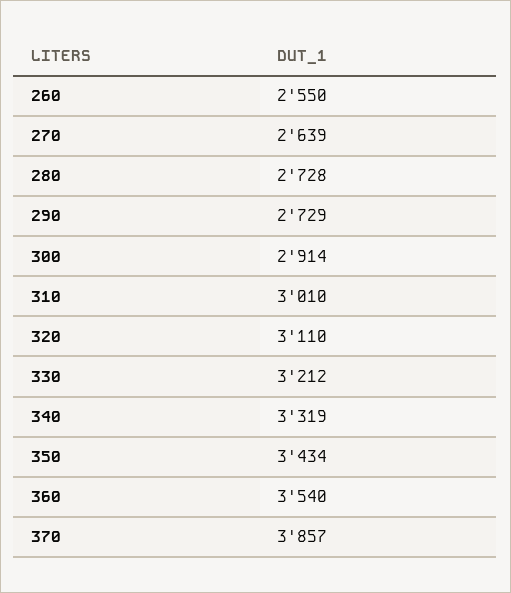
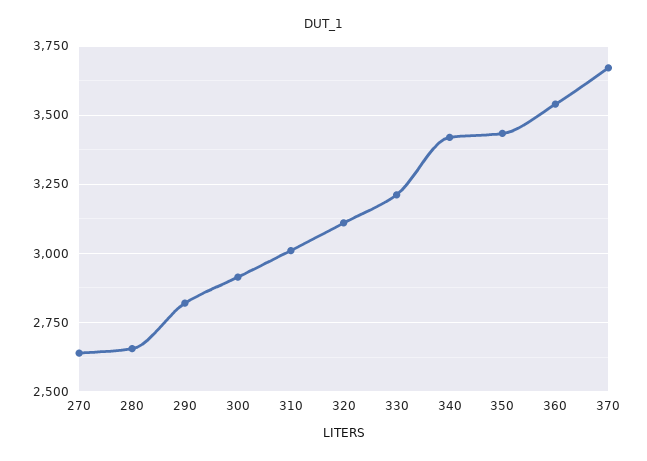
260: 2550 -> none
280: 2728 -> 2650
290: 2729 -> 2825
340: 3319 -> 3425
370: 3857 -> 3675

